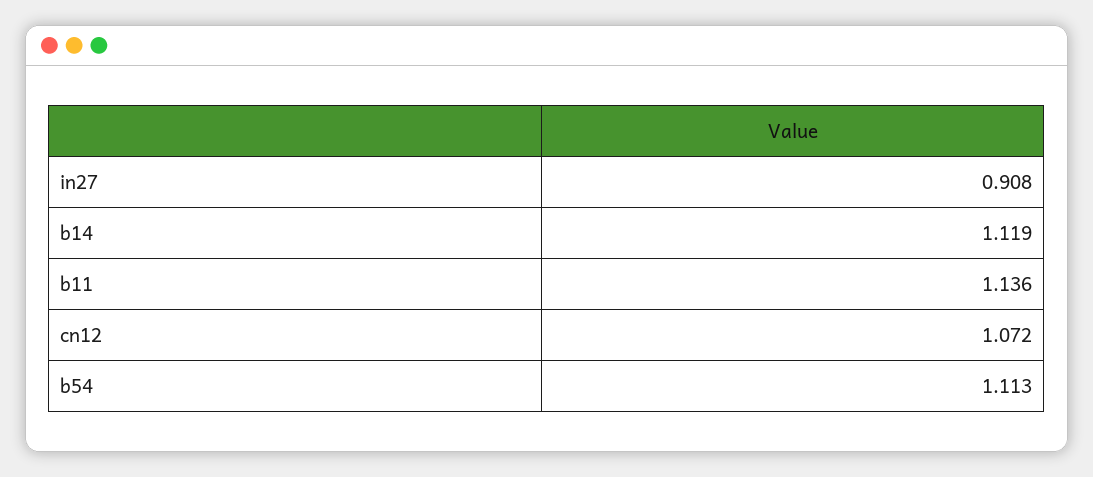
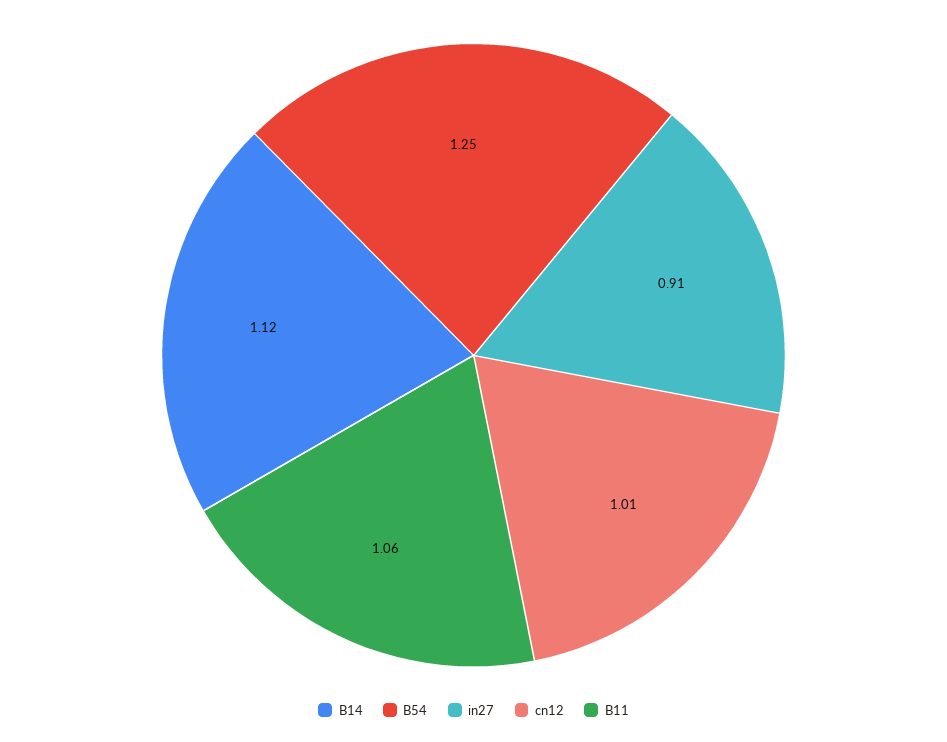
b11: 1.136 -> 1.06
cn12: 1.072 -> 1.01
b54: 1.113 -> 1.25

